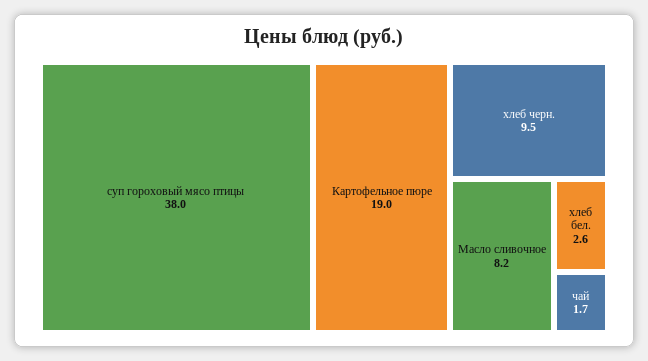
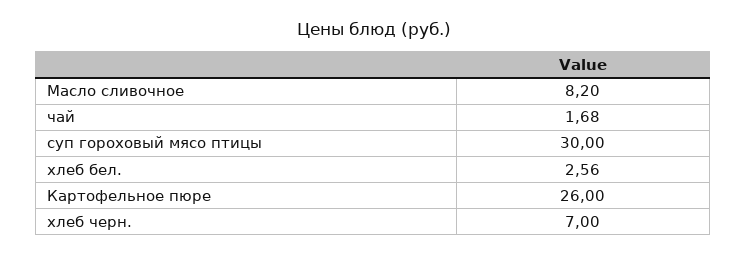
суп гороховый мясо птицы: 38 -> 30
Картофельное пюре: 19 -> 26
хлеб черн.: 9.5 -> 7

